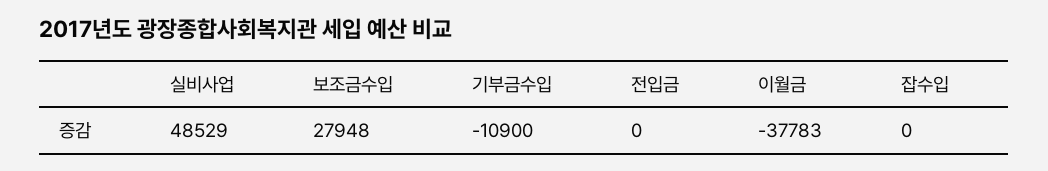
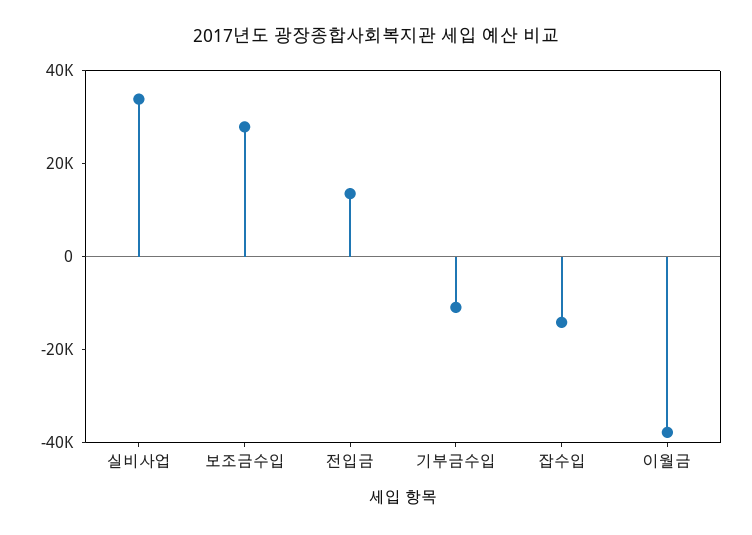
실비사업: 48529 -> 35000
전입금: 0 -> 15000
잡수입: 0 -> -15000

